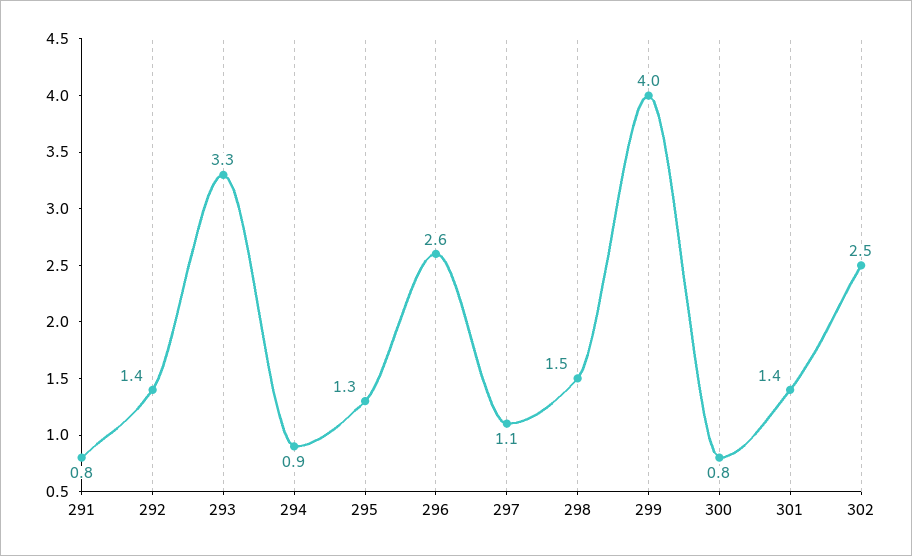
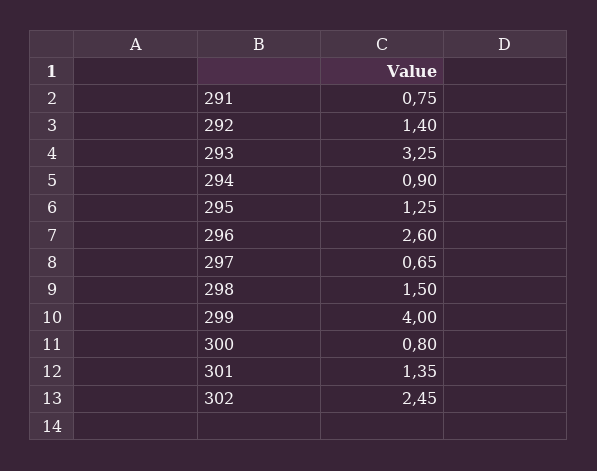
297: 1.1 -> 0.65

